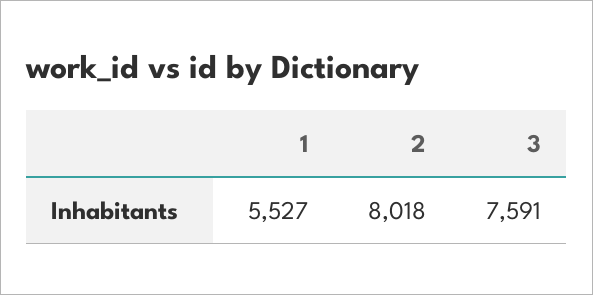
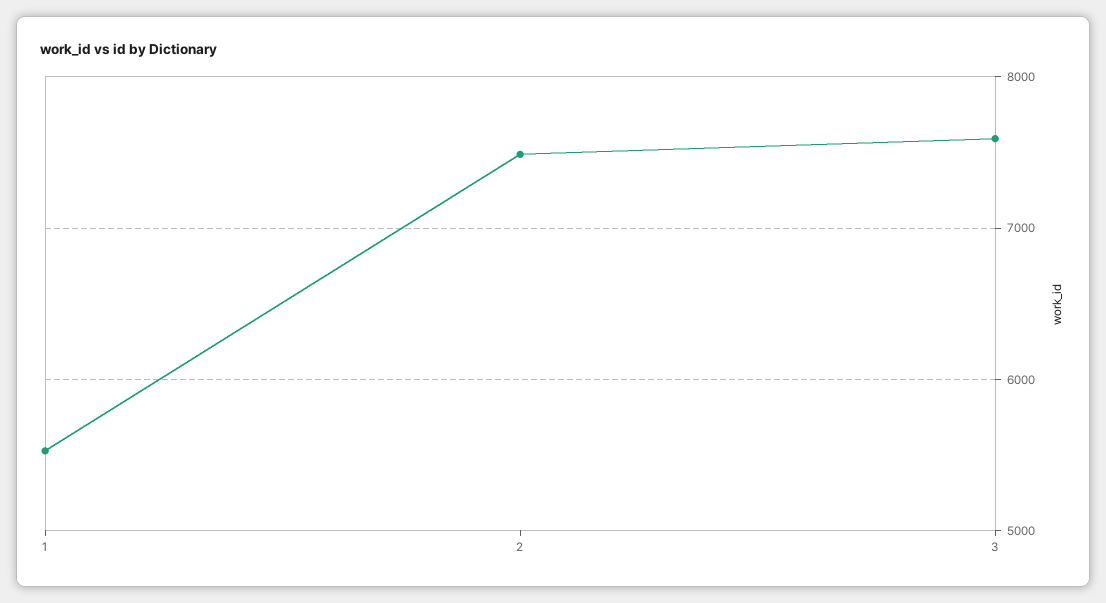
2: 8018 -> 7500

